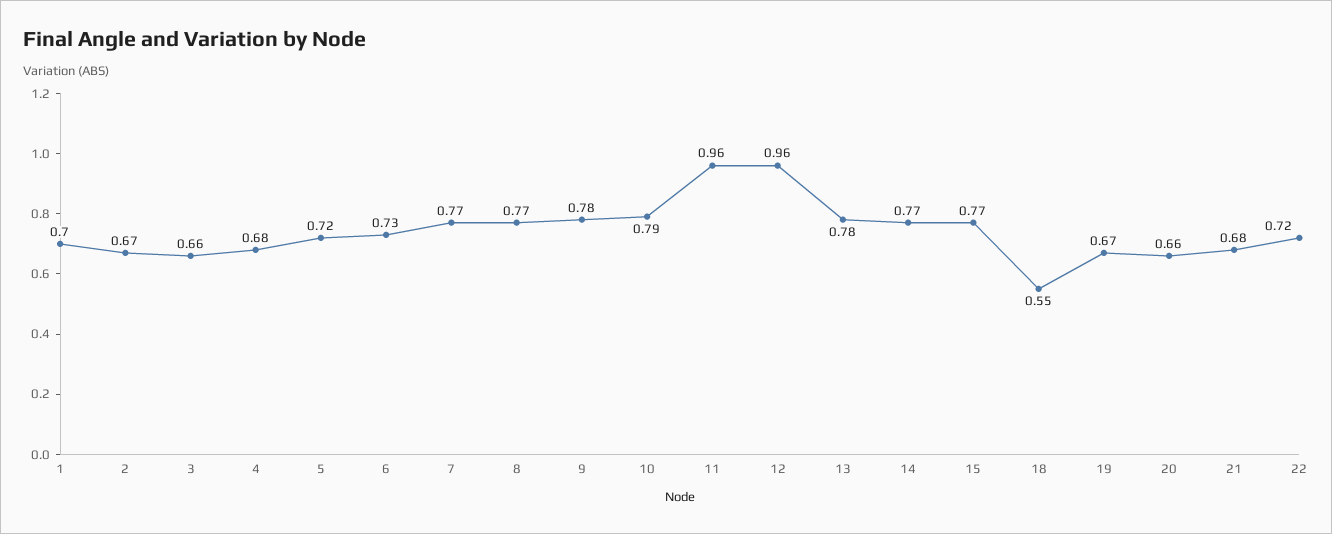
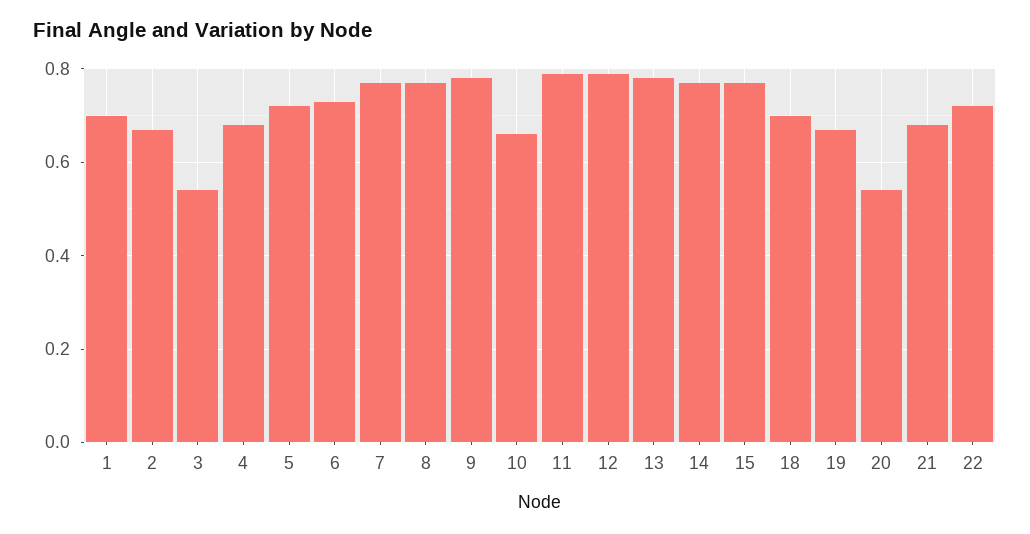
3: 0.66 -> 0.55
10: 0.79 -> 0.65
11: 0.96 -> 0.8
12: 0.96 -> 0.8
18: 0.55 -> 0.7
20: 0.66 -> 0.55

